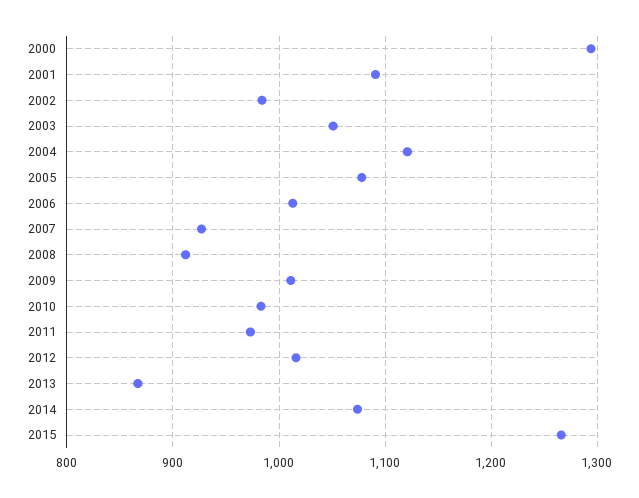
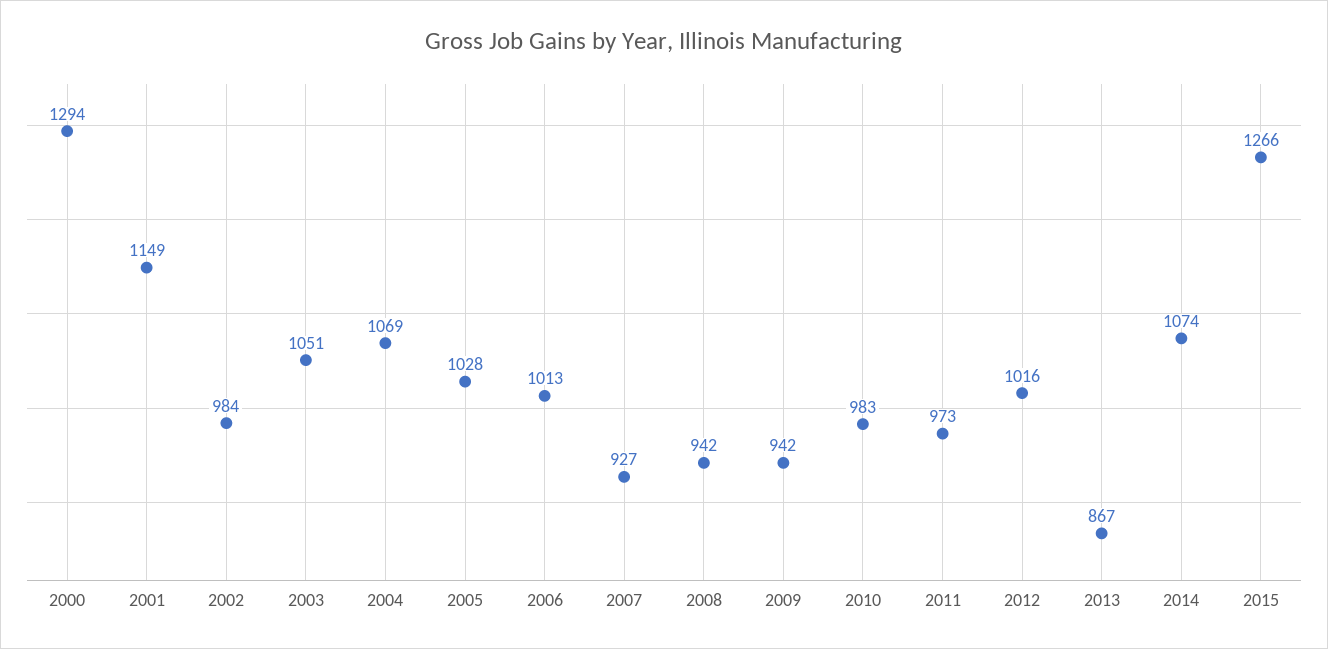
2001: 1090 -> 1149
2004: 1120 -> 1069
2005: 1080 -> 1028
2008: 910 -> 942
2009: 1010 -> 942

